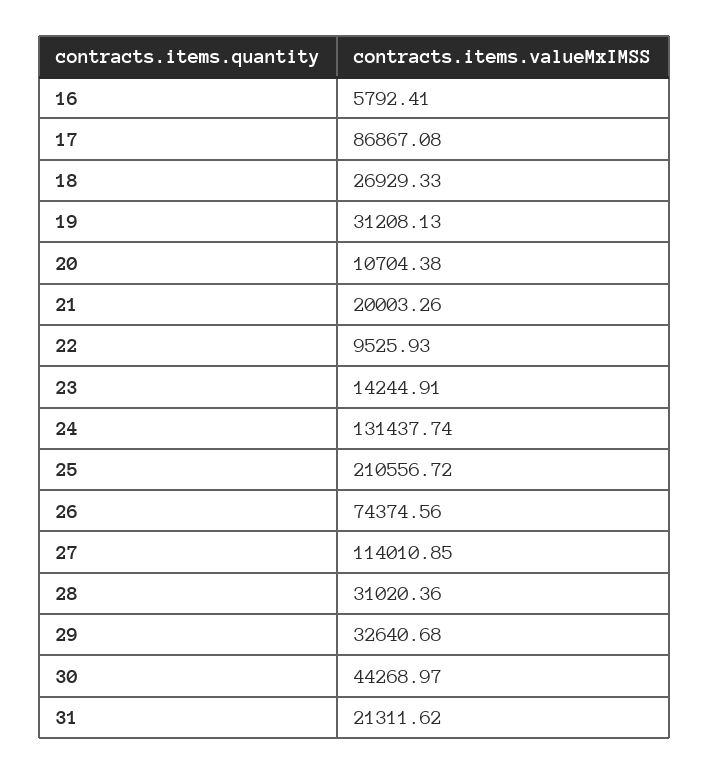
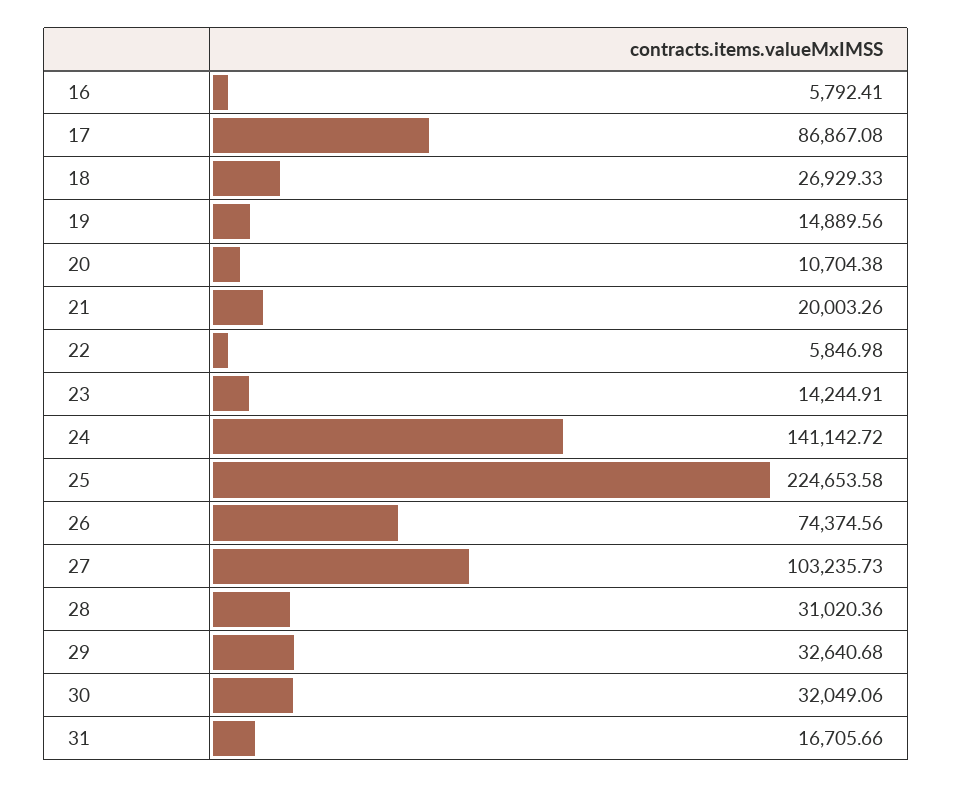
19: 31208.13 -> 14889.56
22: 9525.93 -> 5846.98
24: 131437.74 -> 141142.72
25: 210556.72 -> 224653.58
27: 114010.85 -> 103235.73
30: 44268.97 -> 32049.06
31: 21311.62 -> 16705.66

